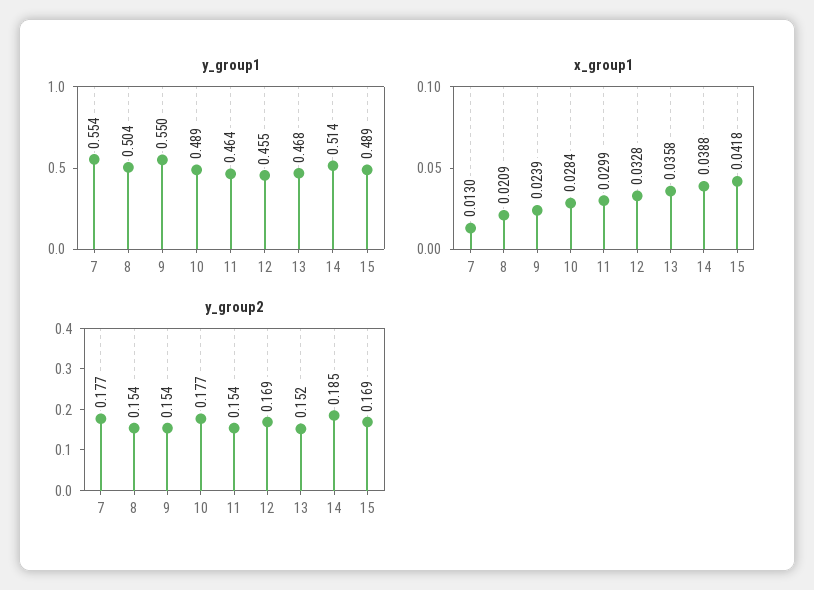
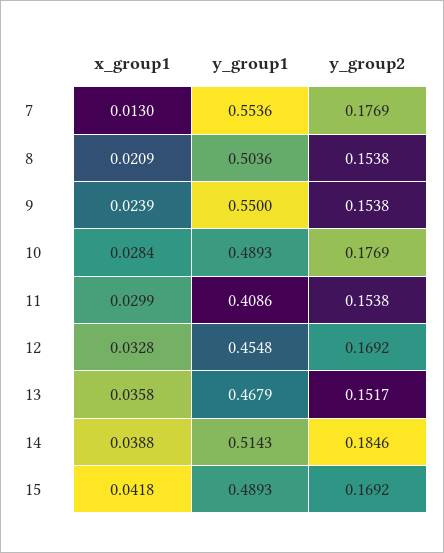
y_group1, 11: 0.464 -> 0.4086

